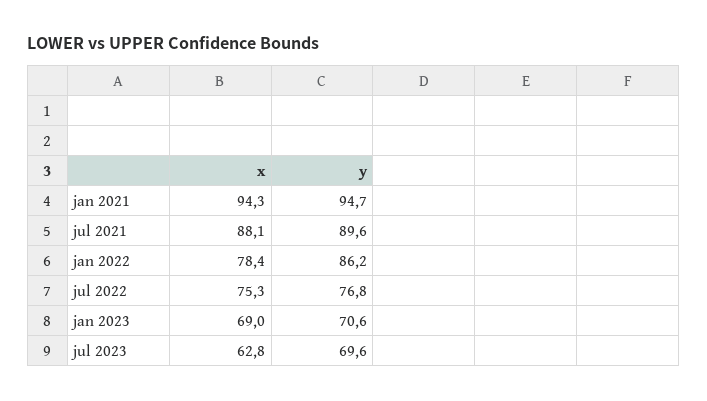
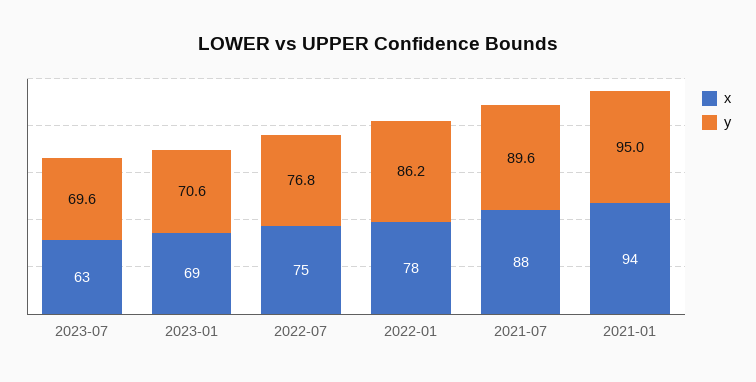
y, jan 2021: 94.7 -> 95

